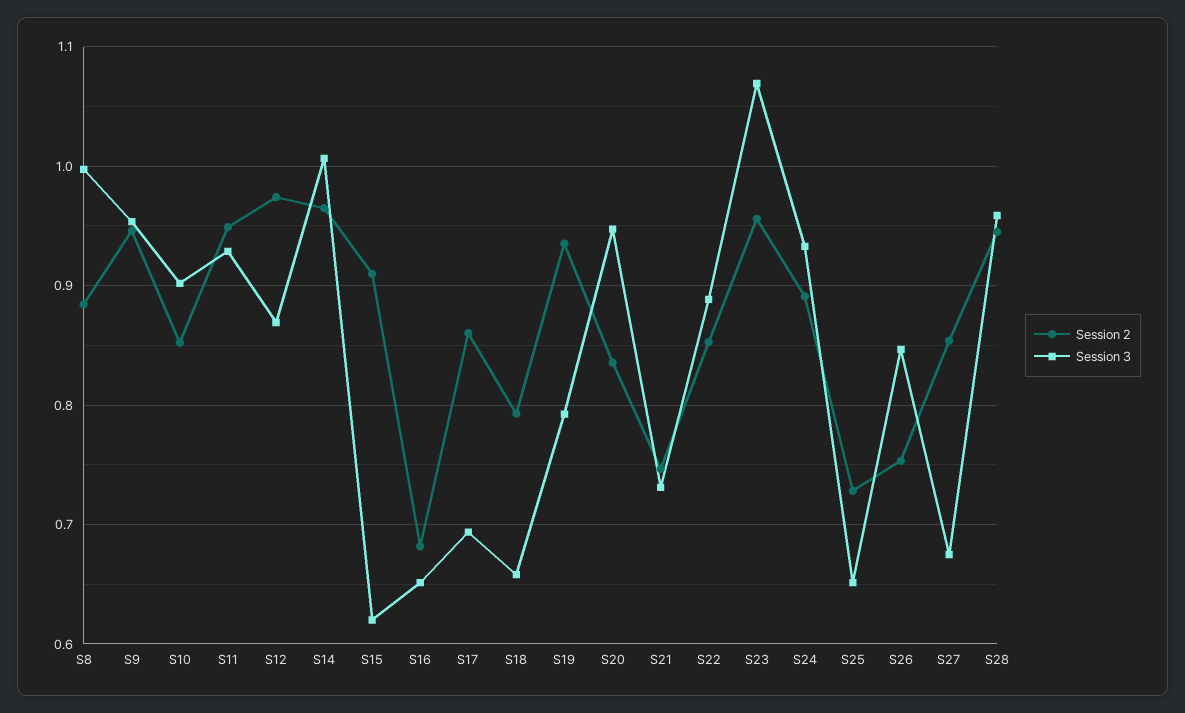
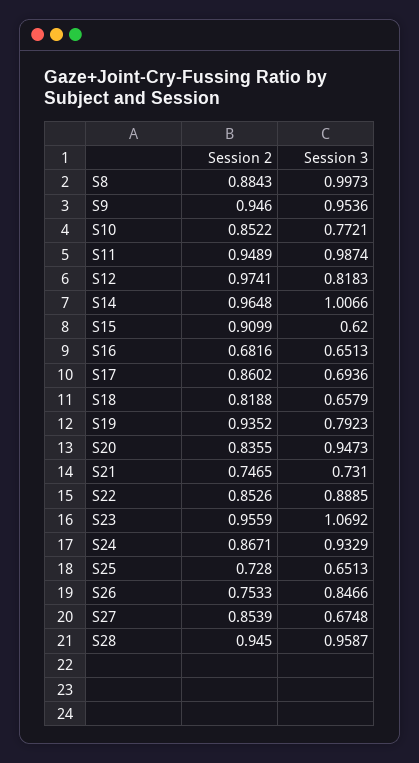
Session 3, S10: 0.9 -> 0.7721
Session 3, S11: 0.93 -> 0.9874
Session 3, S12: 0.87 -> 0.8183
Session 2, S18: 0.79 -> 0.8188
Session 2, S24: 0.89 -> 0.8671

